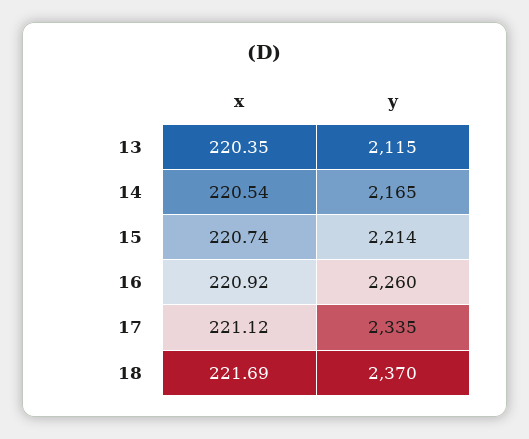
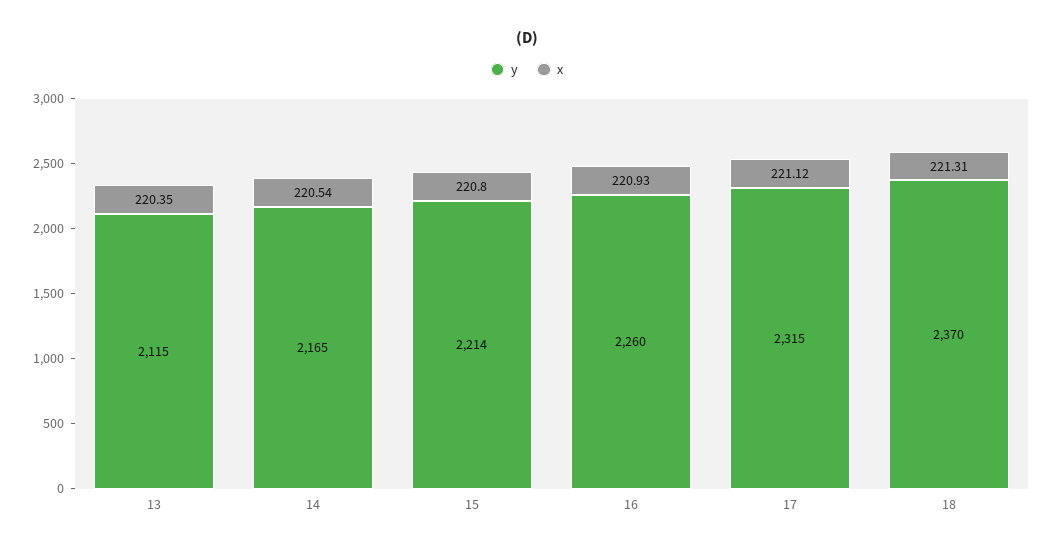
x, 15: 220.74 -> 220.8
x, 16: 220.92 -> 220.93
y, 17: 2335 -> 2315
x, 18: 221.69 -> 221.31

